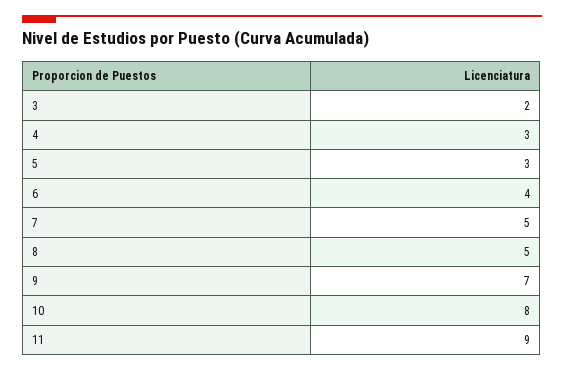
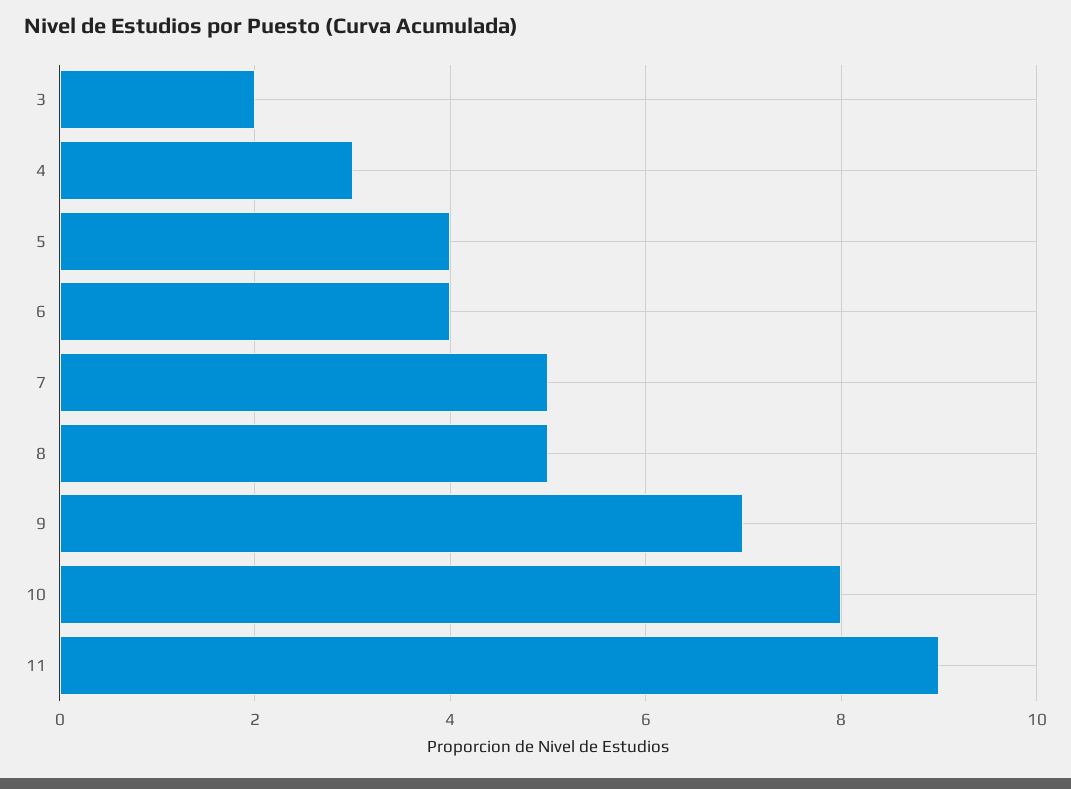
5: 3 -> 4

